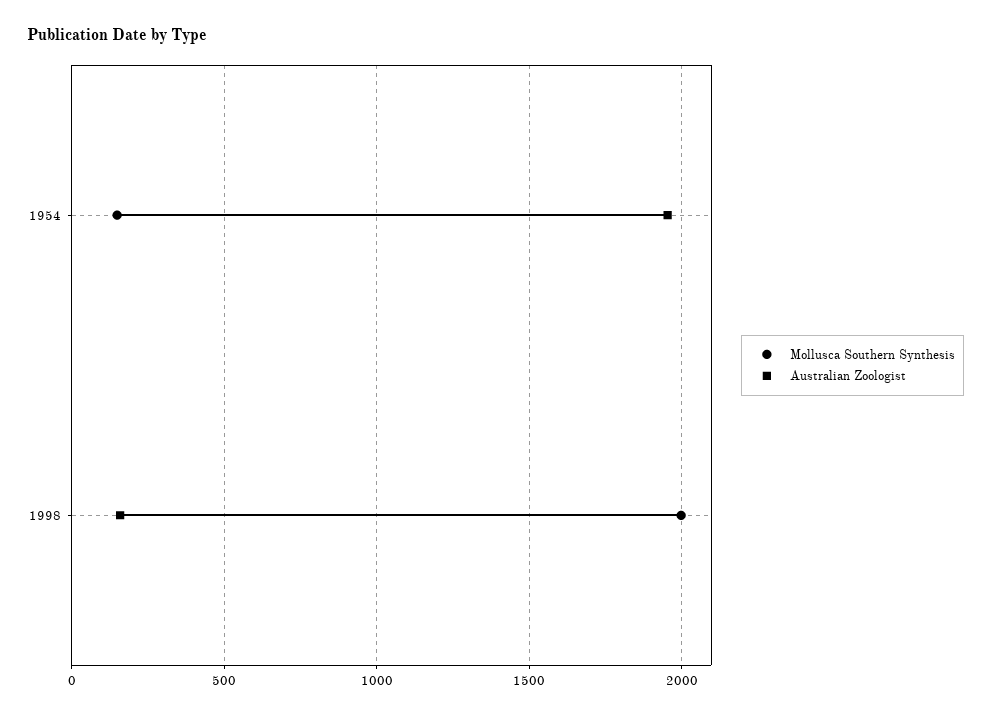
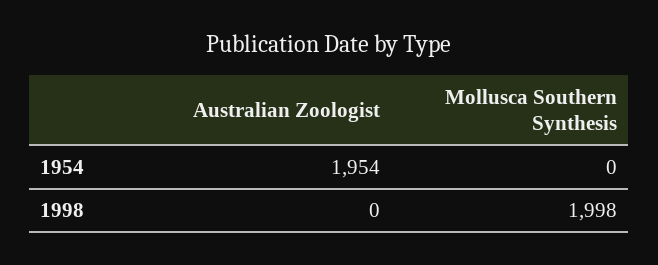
Mollusca Southern Synthesis, 1954: 150 -> 0
Australian Zoologist, 1998: 150 -> 0

